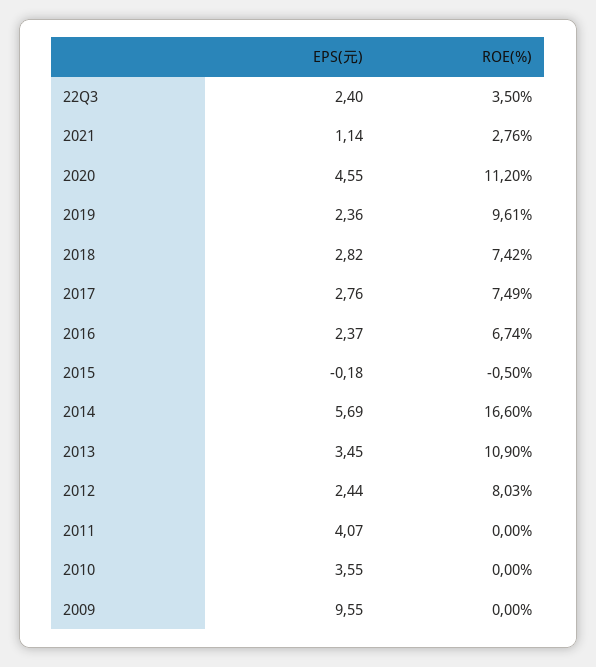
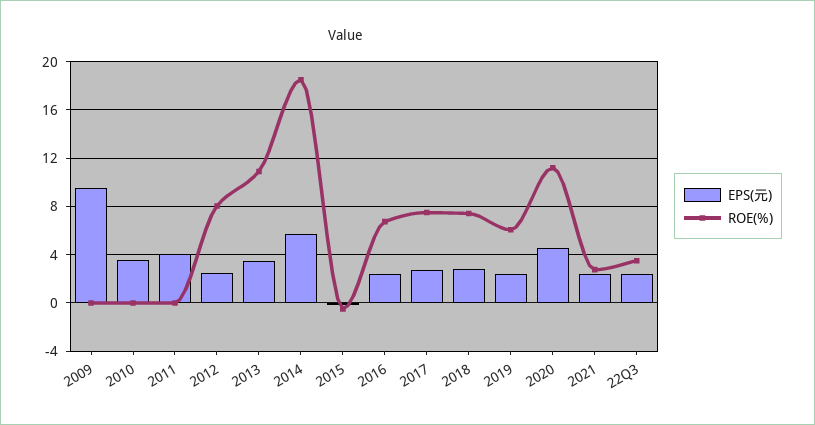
EPS(元), 2021: 1.14 -> 2.5
ROE(%), 2019: 9.61 -> 6
ROE(%), 2014: 16.6 -> 18.5

